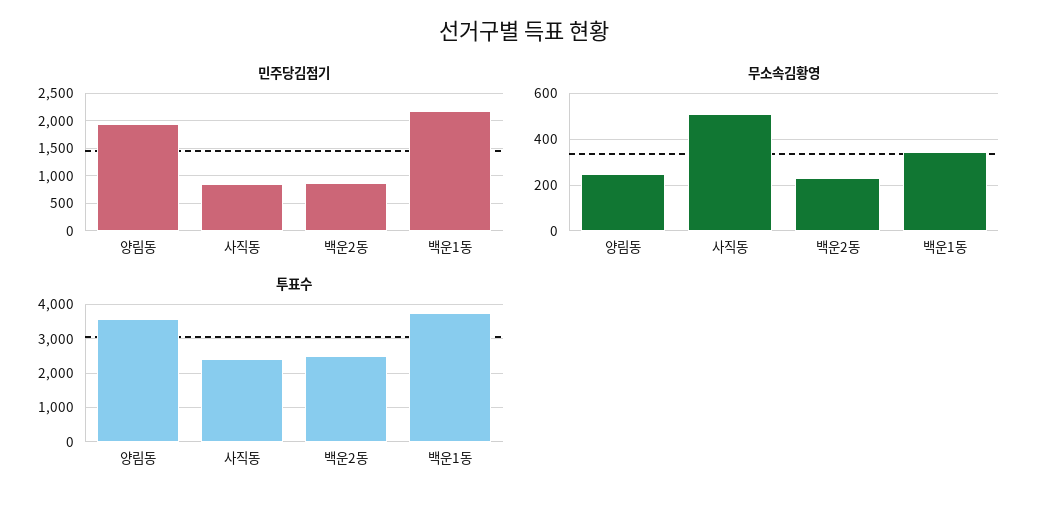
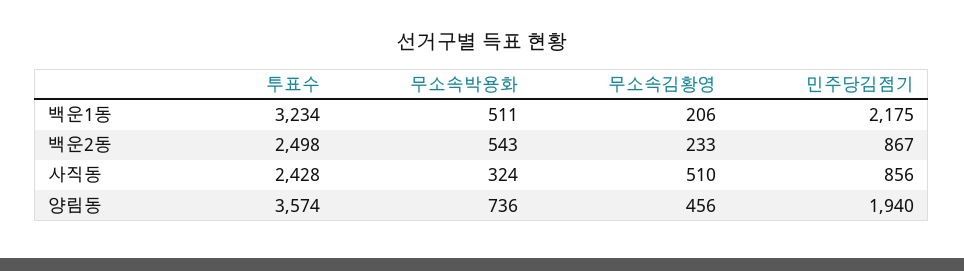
무소속김황영, 양림동: 250 -> 456
무소속김황영, 백운1동: 350 -> 206
투표수, 백운1동: 3800 -> 3234
무소속박용화, 백운1동: none -> 511
무소속박용화, 백운2동: none -> 543
무소속박용화, 사직동: none -> 324
무소속박용화, 양림동: none -> 736

